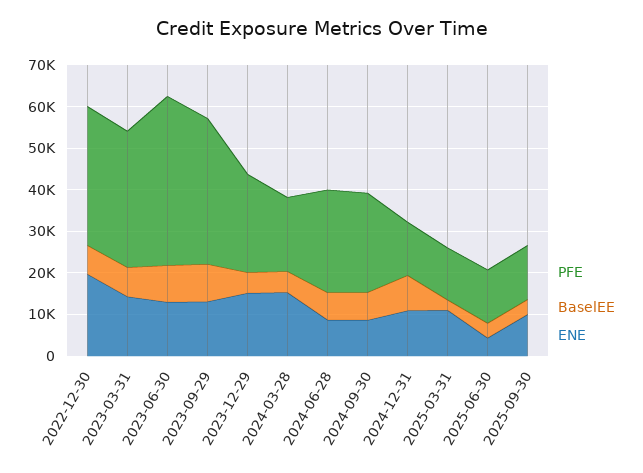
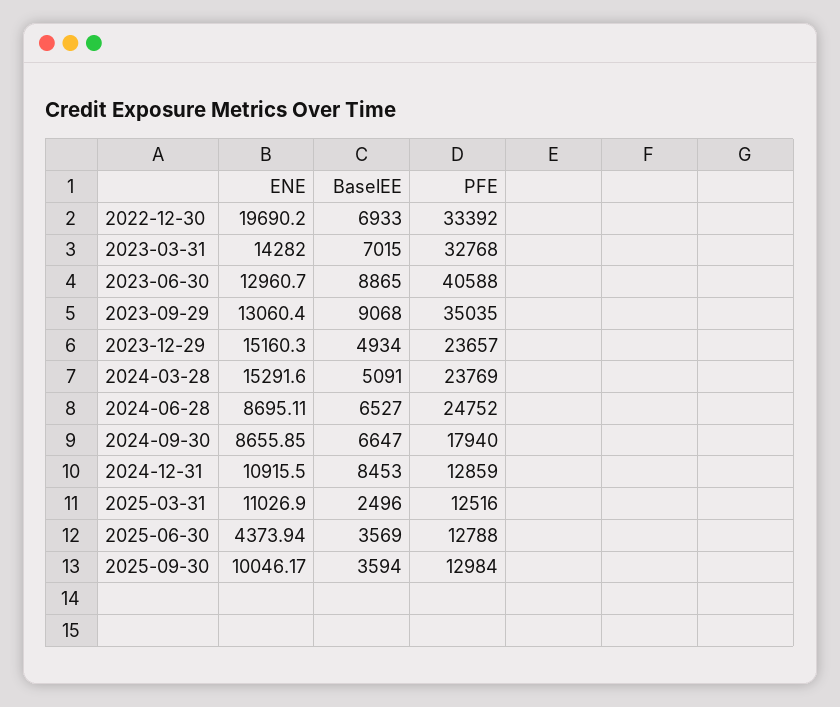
PFE, 2024-03-28: 18000 -> 23769
PFE, 2024-09-30: 24000 -> 17940

